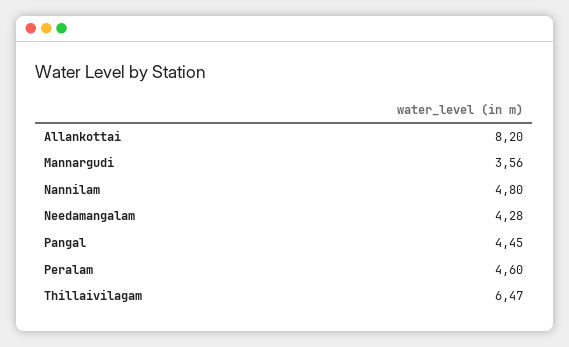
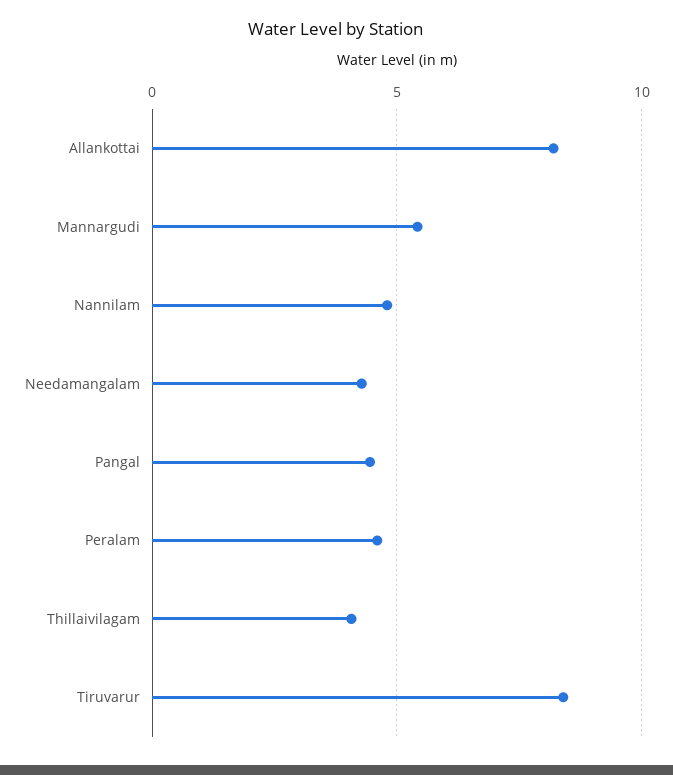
Mannargudi: 3.56 -> 5.5
Thillaivilagam: 6.47 -> 4
Tiruvarur: none -> 8.5

